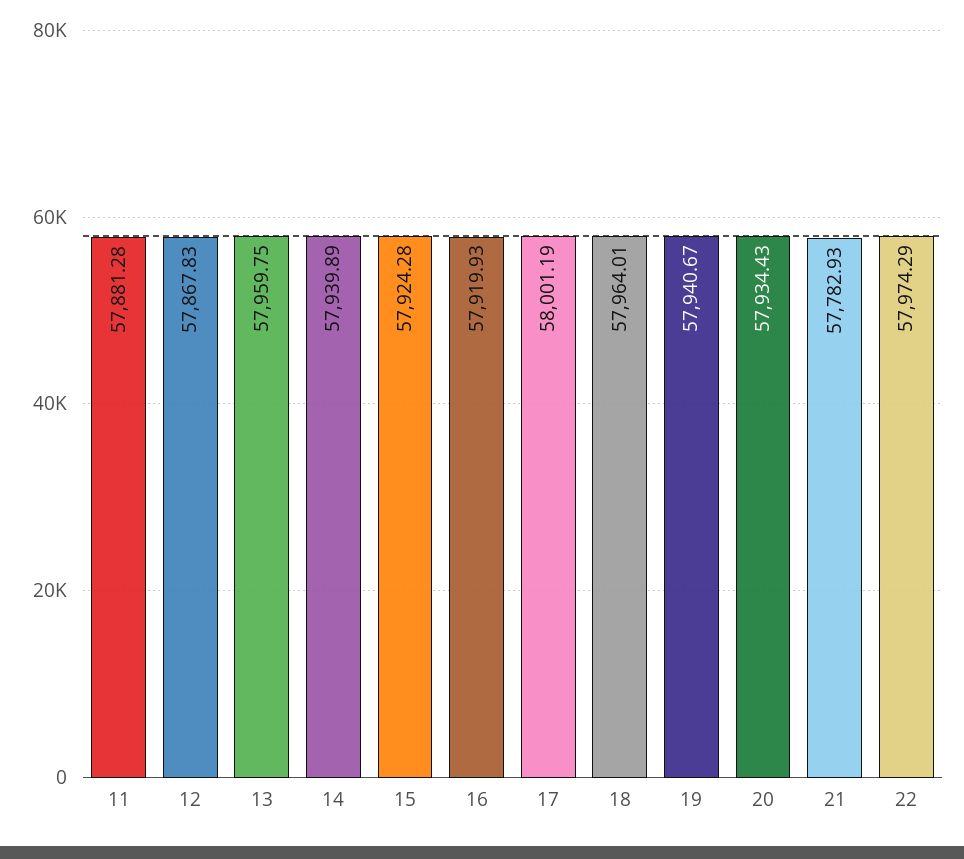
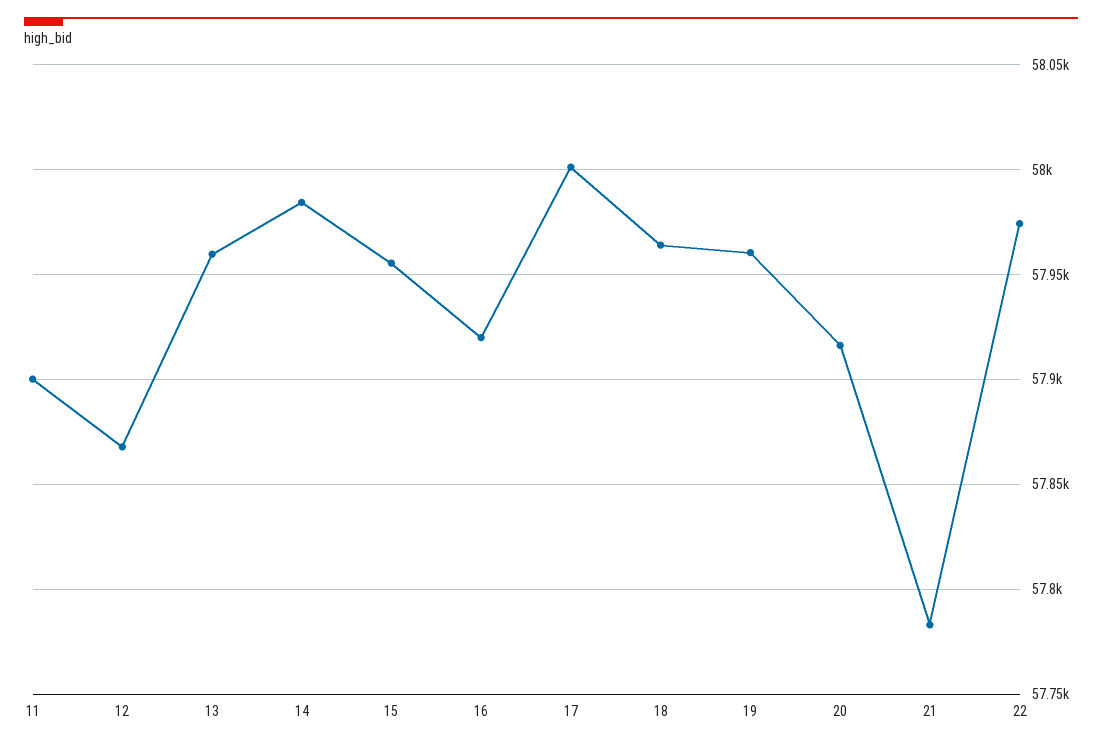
11: 57881.28 -> 57900
14: 57939.89 -> 57985
15: 57924.28 -> 57955
19: 57940.67 -> 57960
20: 57934.43 -> 57915

